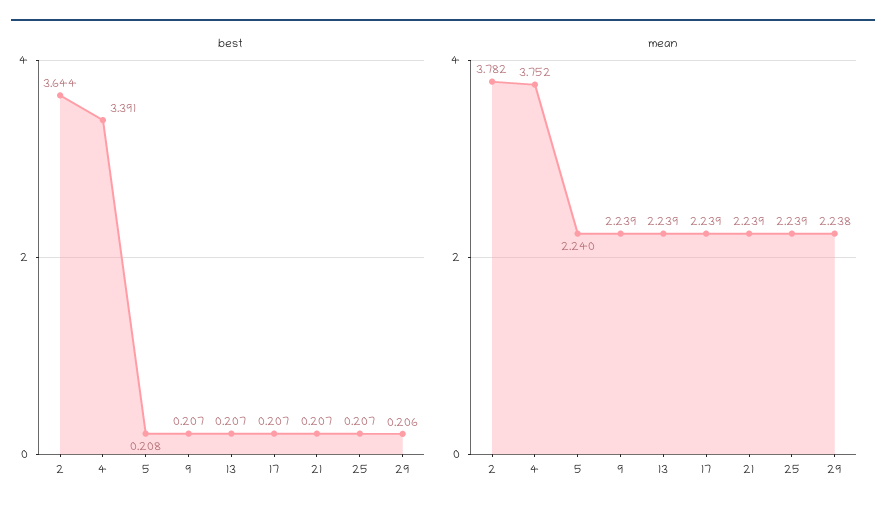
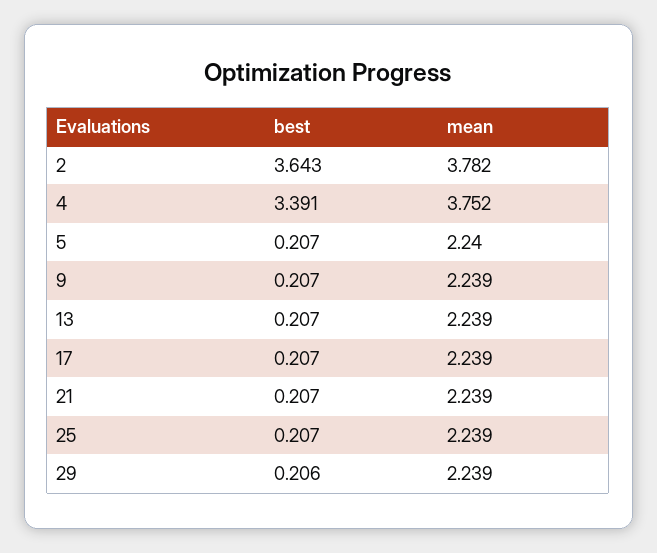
best, 2: 3.644 -> 3.643
best, 5: 0.208 -> 0.207
mean, 29: 2.238 -> 2.239

